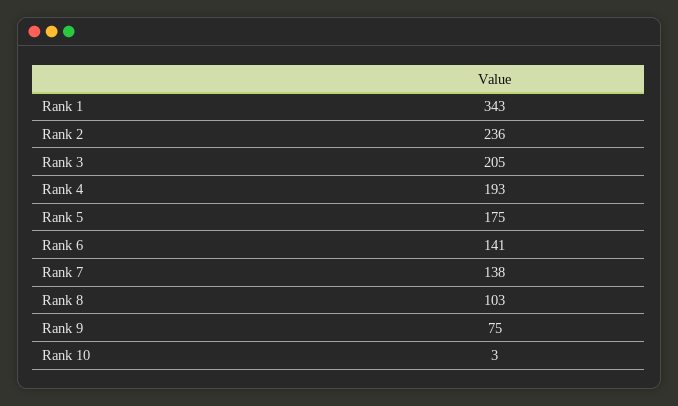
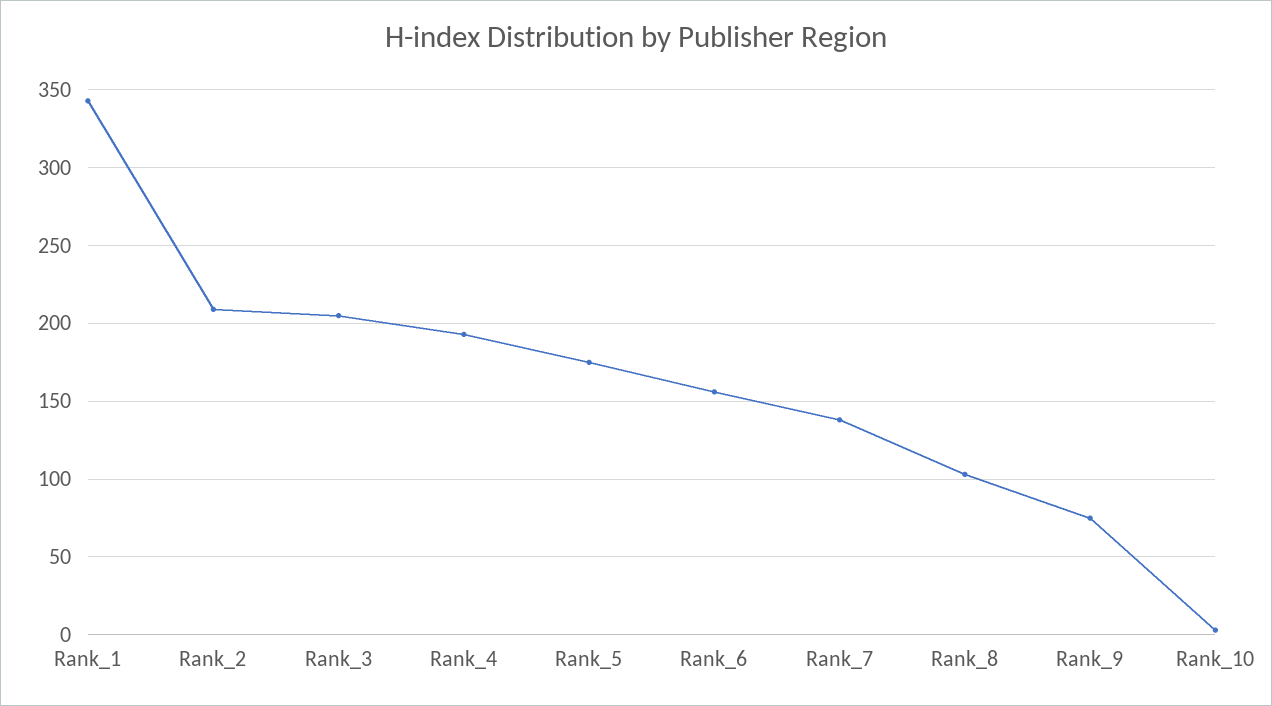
Rank 2: 236 -> 210
Rank 6: 141 -> 155

